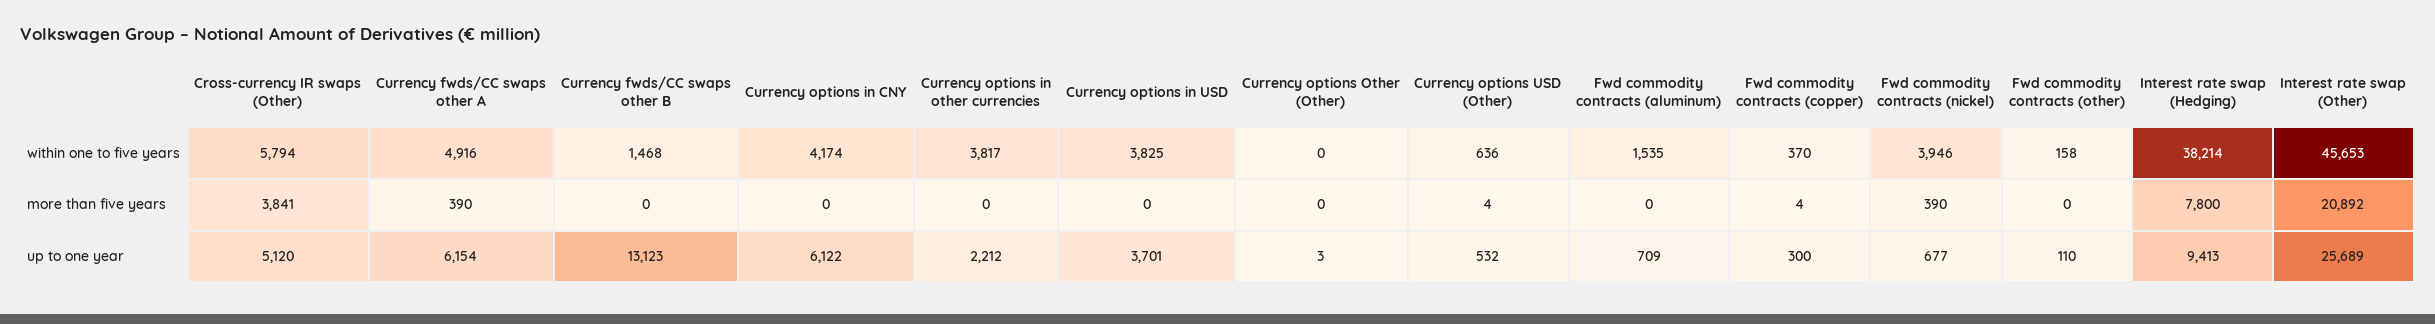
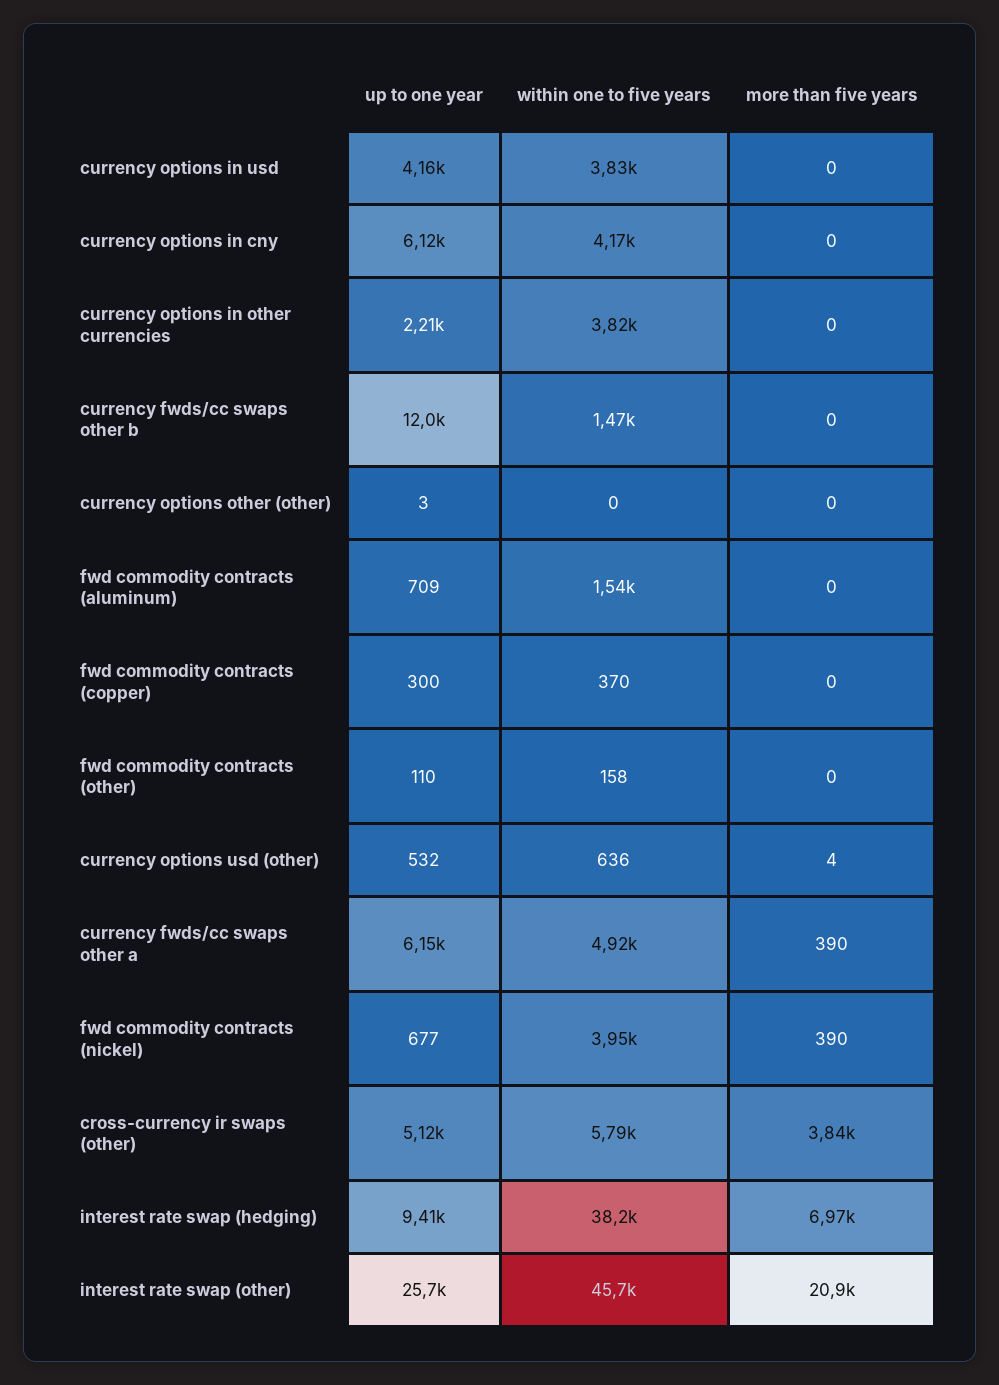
Fwd commodity contracts (copper), more than five years: 4 -> 0
Interest rate swap (Hedging), more than five years: 7800 -> 6970
Currency fwds/CC swaps other B, up to one year: 13123 -> 12000
Currency options in USD, up to one year: 3701 -> 4160

